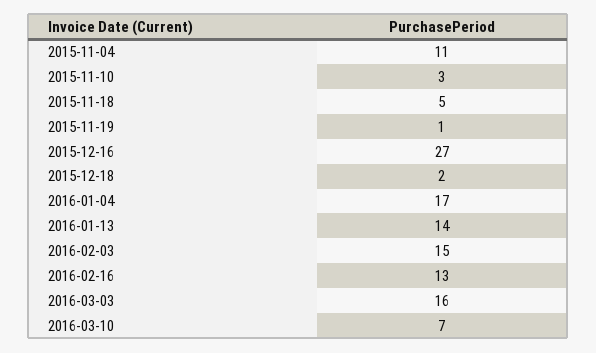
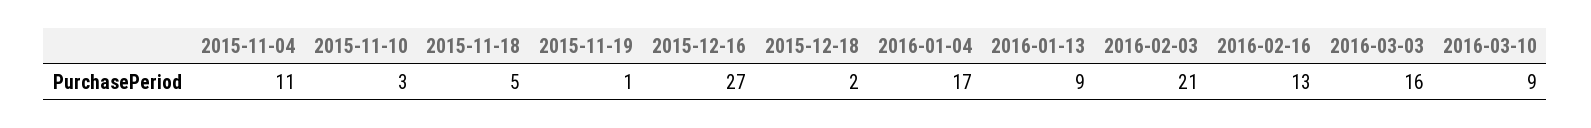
2016-01-13: 14 -> 9
2016-02-03: 15 -> 21
2016-03-10: 7 -> 9

